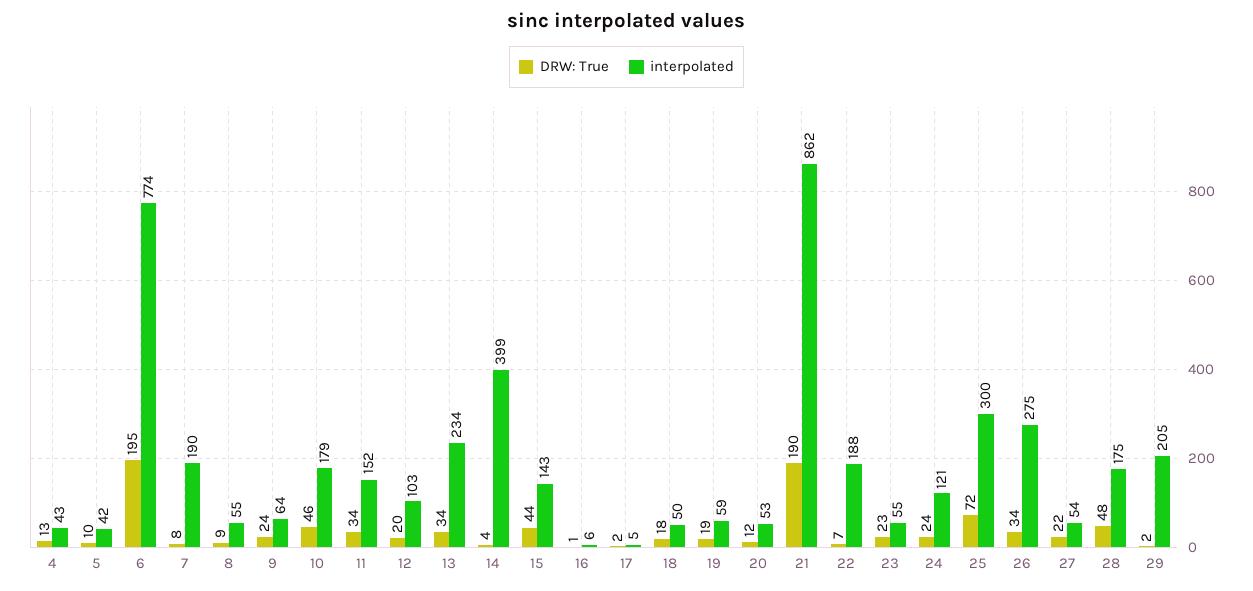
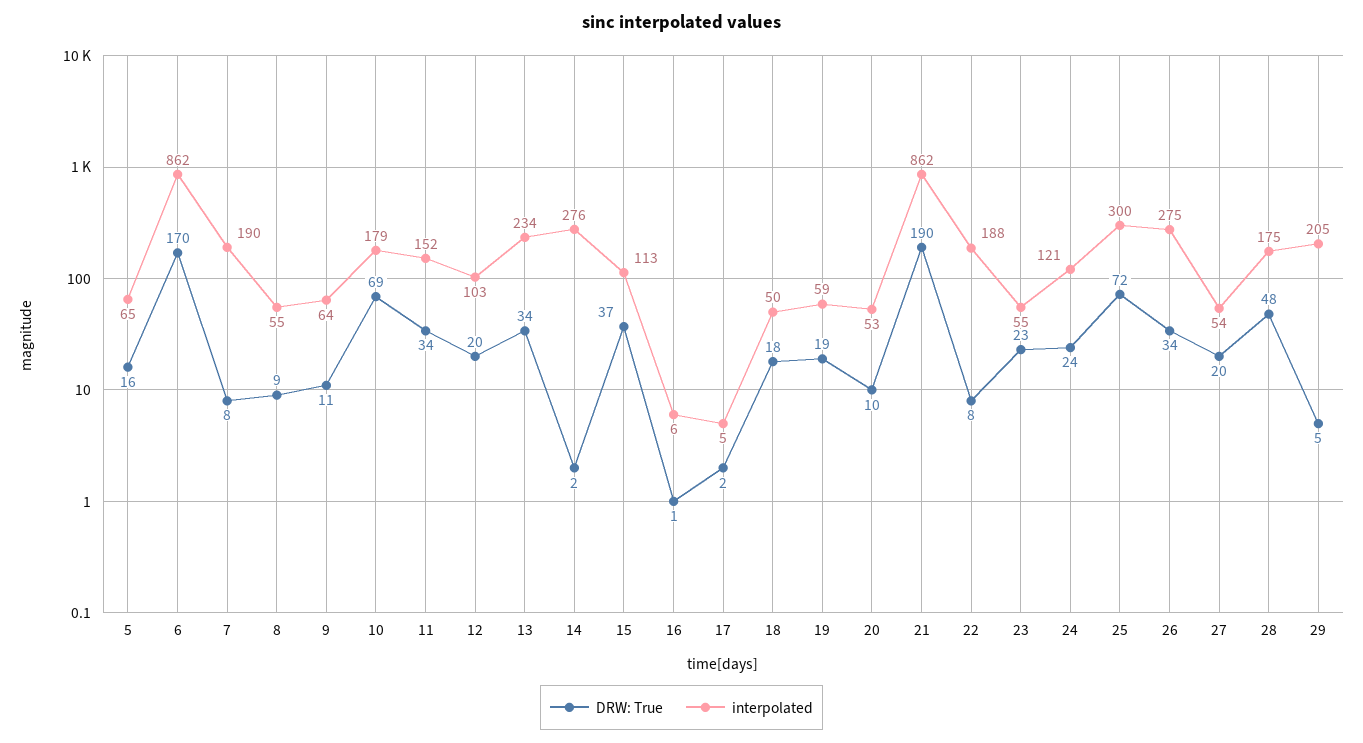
DRW: True, 4: 13 -> none
interpolated, 4: 43 -> none
DRW: True, 5: 10 -> 16
interpolated, 5: 42 -> 65
DRW: True, 6: 195 -> 170
interpolated, 6: 774 -> 862
DRW: True, 9: 24 -> 11
DRW: True, 10: 46 -> 69
DRW: True, 14: 4 -> 2
interpolated, 14: 399 -> 276
DRW: True, 15: 44 -> 37
interpolated, 15: 143 -> 113
DRW: True, 20: 12 -> 10
DRW: True, 22: 7 -> 8
DRW: True, 27: 22 -> 20
DRW: True, 29: 2 -> 5

